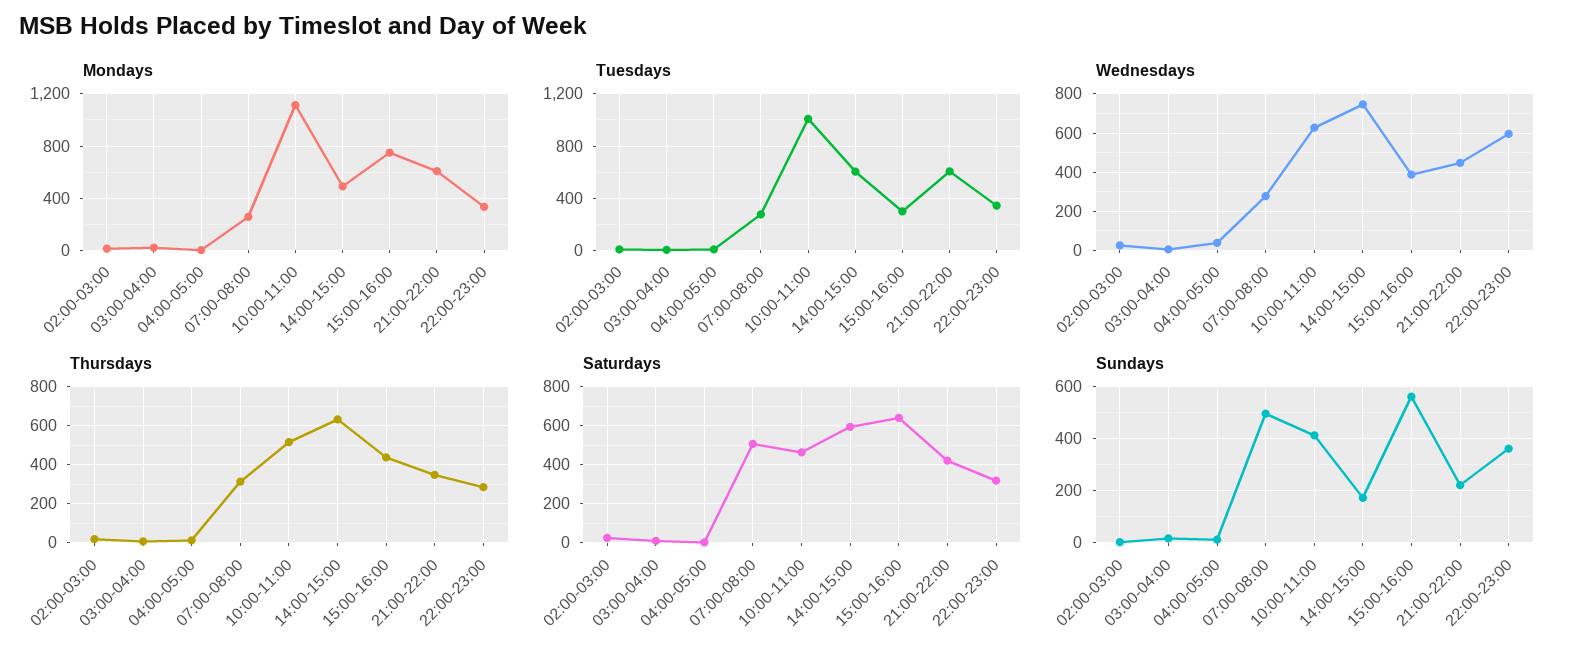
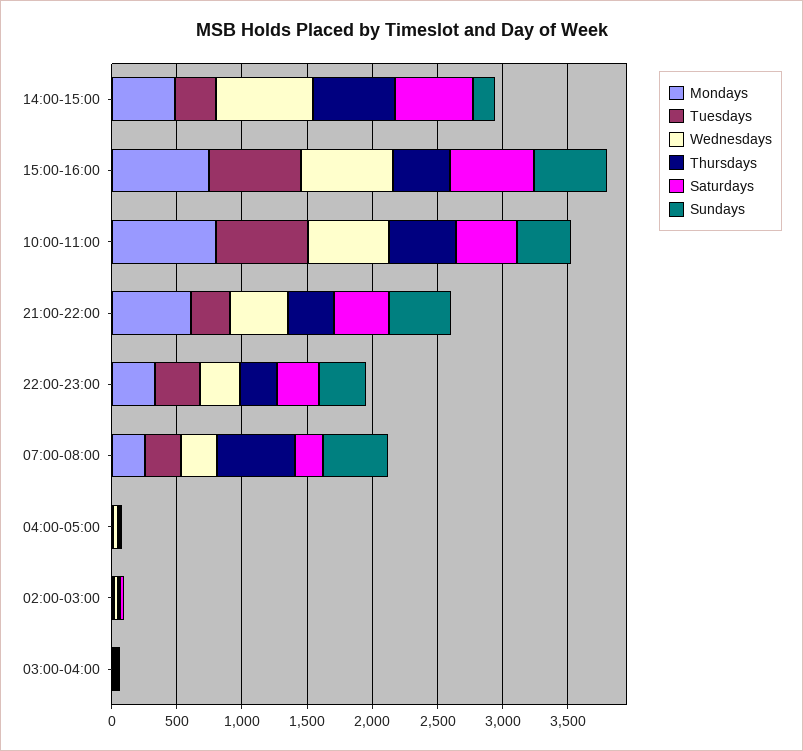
Mondays, 10:00-11:00: 1100 -> 800
Tuesdays, 10:00-11:00: 1000 -> 700
Tuesdays, 14:00-15:00: 600 -> 300
Tuesdays, 15:00-16:00: 300 -> 700
Tuesdays, 21:00-22:00: 600 -> 300
Wednesdays, 15:00-16:00: 400 -> 700
Wednesdays, 22:00-23:00: 600 -> 300
Thursdays, 07:00-08:00: 300 -> 600
Saturdays, 07:00-08:00: 500 -> 200
Sundays, 21:00-22:00: 225 -> 500

